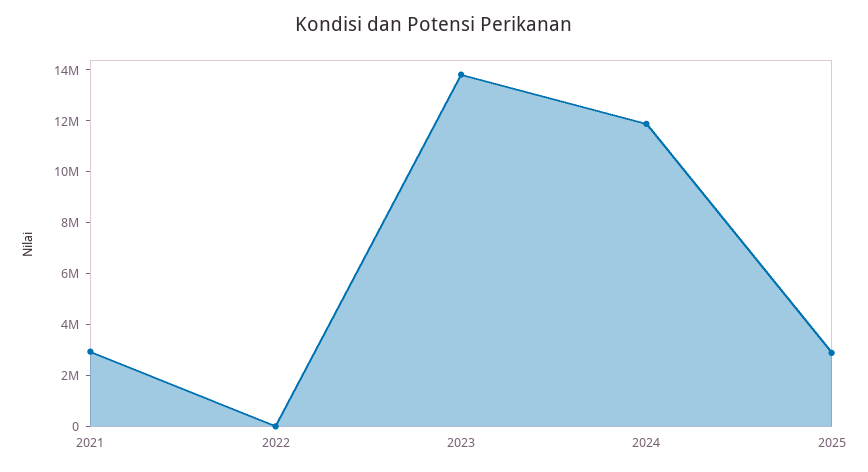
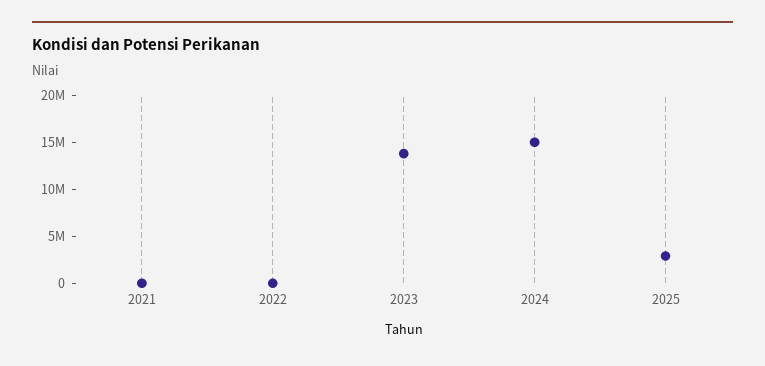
2021: 3000000 -> 0
2024: 12000000 -> 15000000

